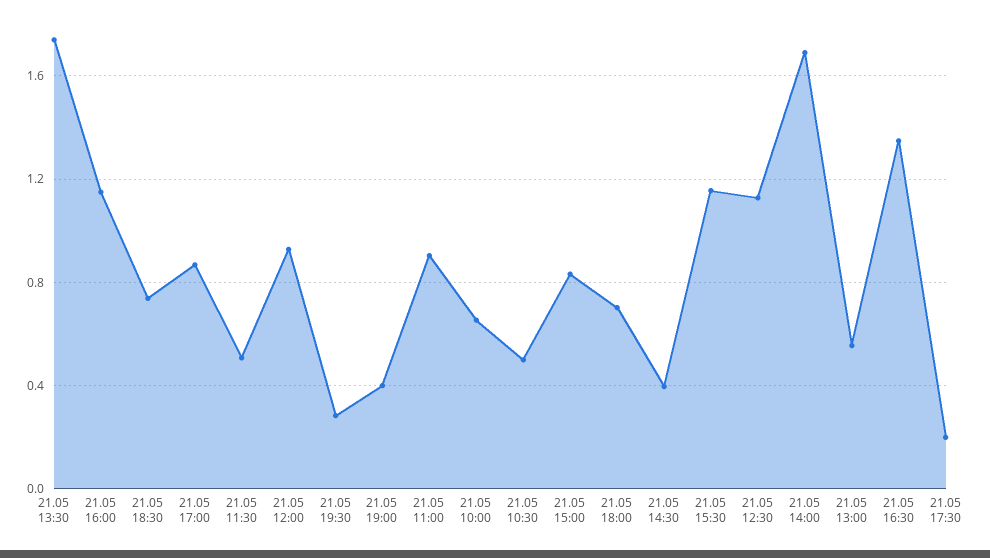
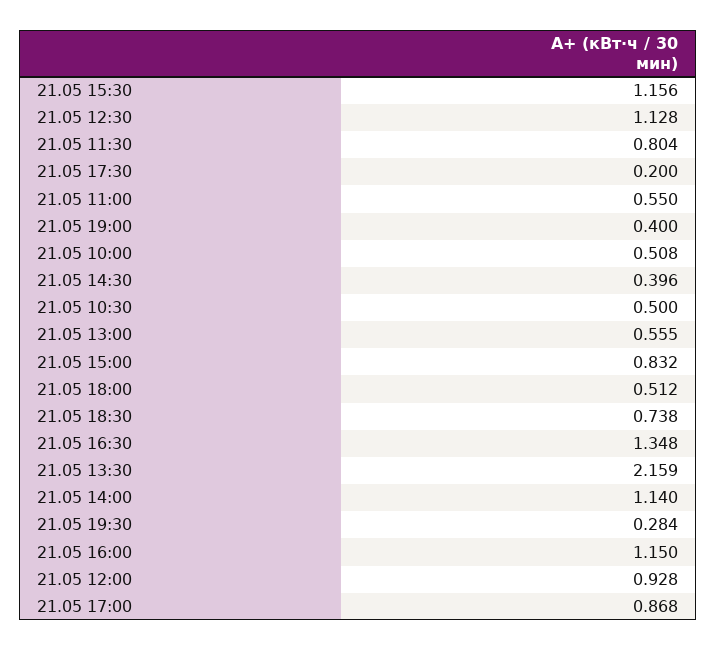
21.05 13:30: 1.75 -> 2.159
21.05 11:30: 0.5 -> 0.804
21.05 11:00: 0.9 -> 0.55
21.05 10:00: 0.65 -> 0.508
21.05 18:00: 0.7 -> 0.512
21.05 14:00: 1.7 -> 1.14

